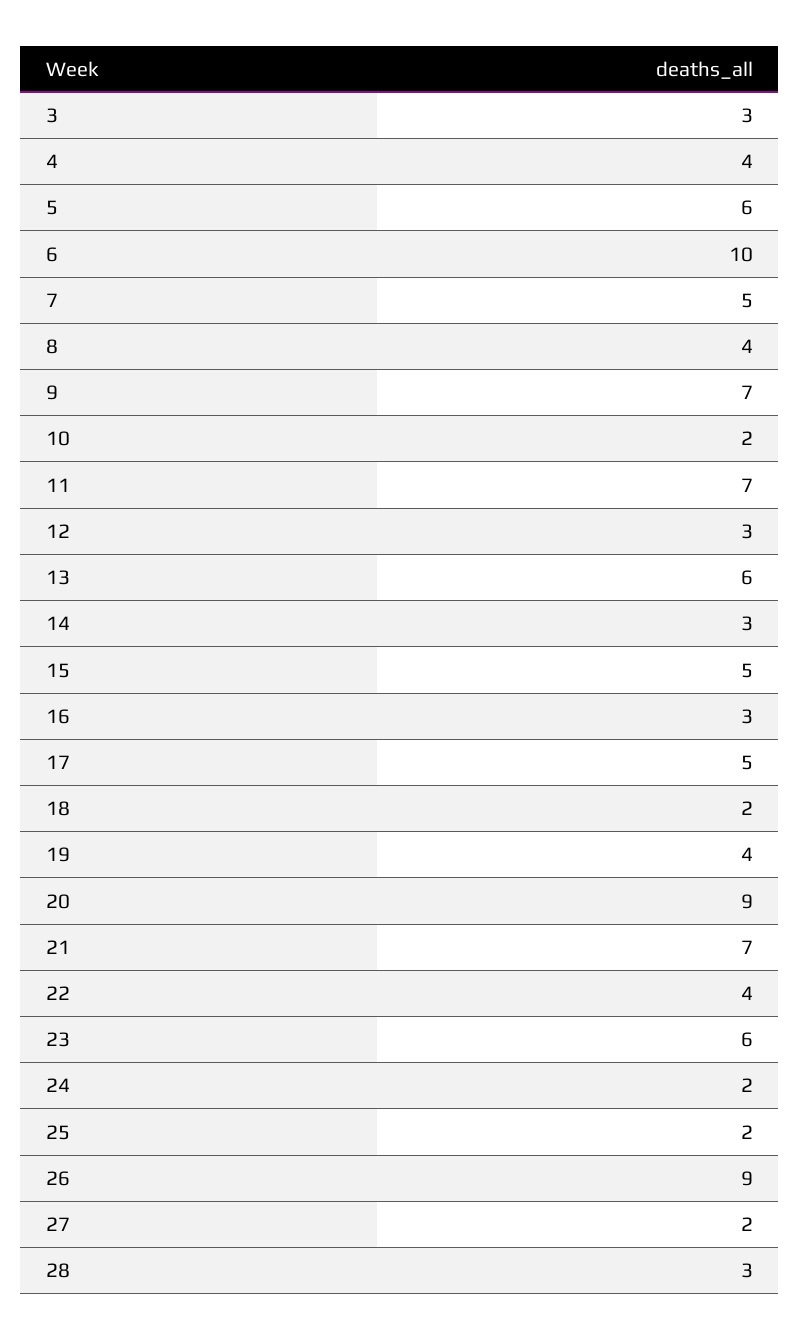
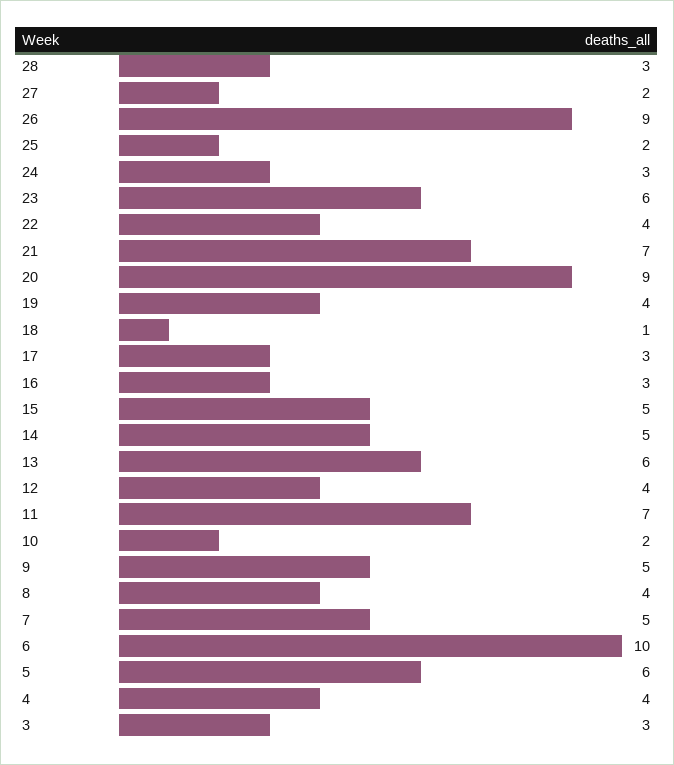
9: 7 -> 5
12: 3 -> 4
14: 3 -> 5
17: 5 -> 3
18: 2 -> 1
24: 2 -> 3

